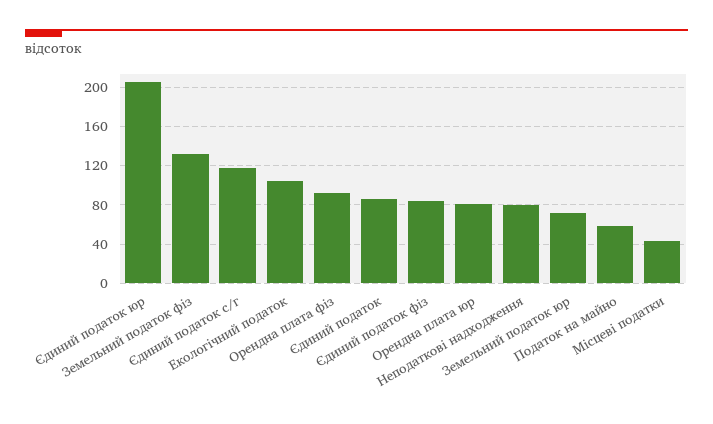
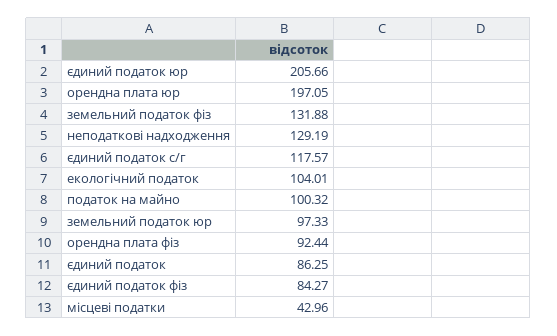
Орендна плата юр: 80 -> 197.05
Неподаткові надходження: 80 -> 129.19
Земельний податок юр: 70 -> 97.33
Податок на майно: 60 -> 100.32

